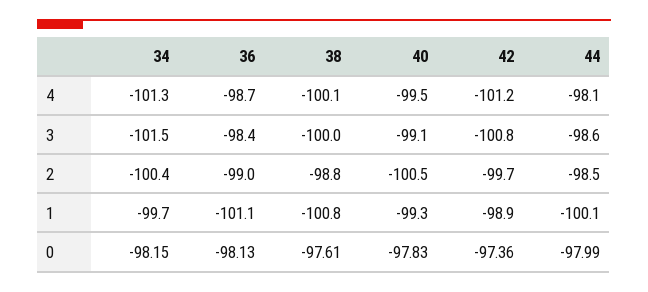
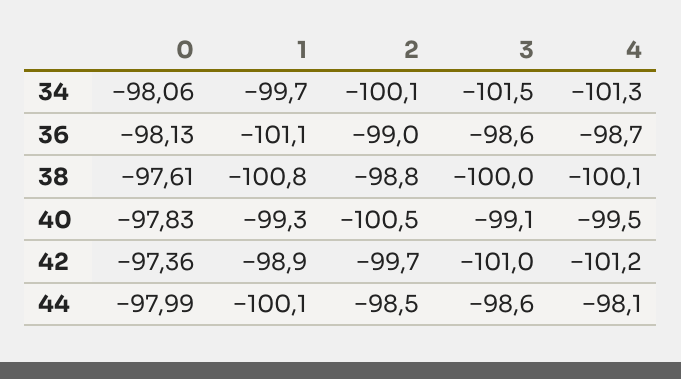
36, 3: -98.4 -> -98.6
42, 3: -100.8 -> -101
34, 2: -100.4 -> -100.1
34, 0: -98.15 -> -98.06

